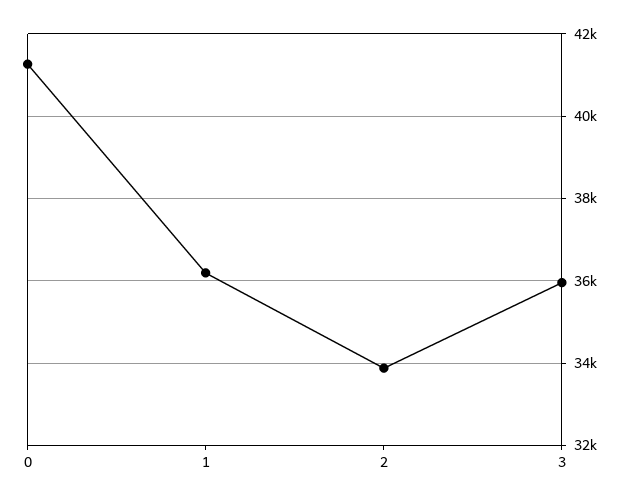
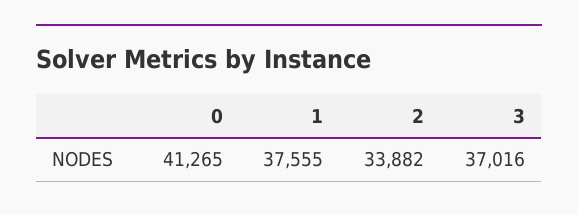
1: 36200 -> 37555
3: 36000 -> 37016

